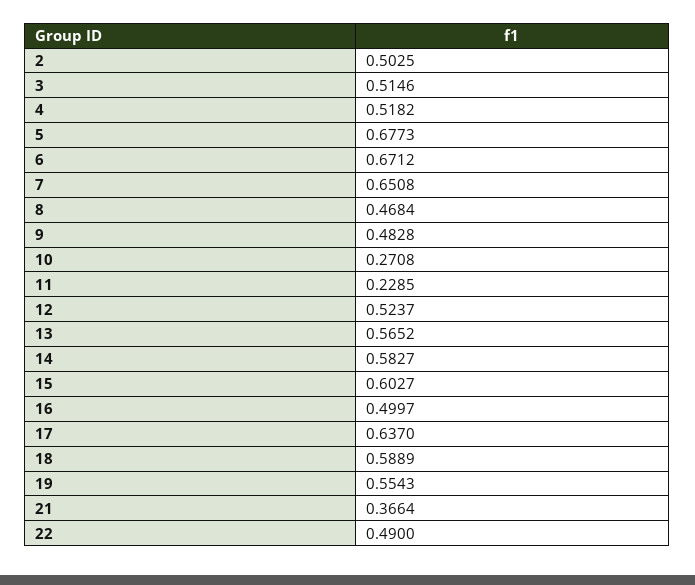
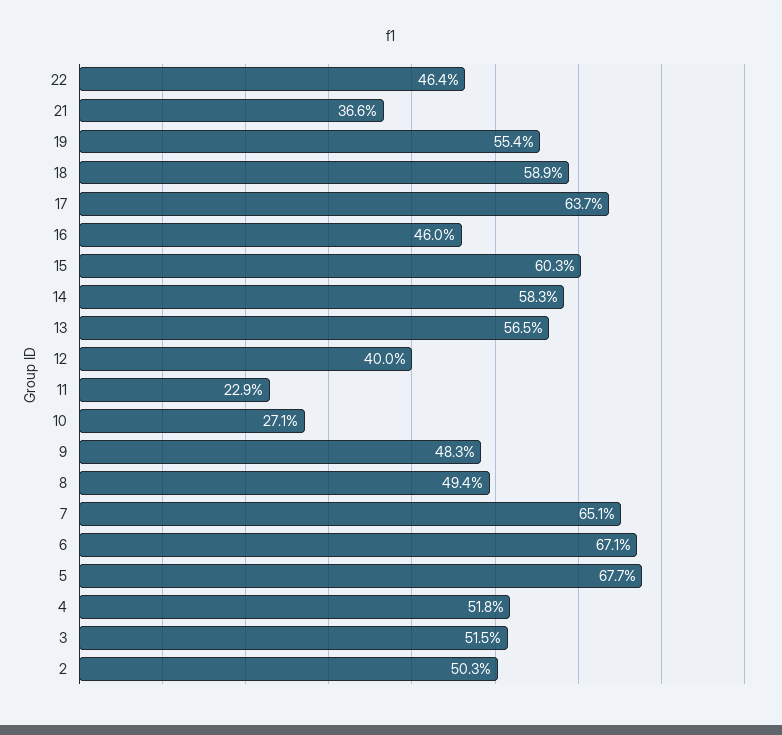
8: 0.4684 -> 0.494
12: 0.5237 -> 0.4
16: 0.4997 -> 0.46
22: 0.49 -> 0.464

